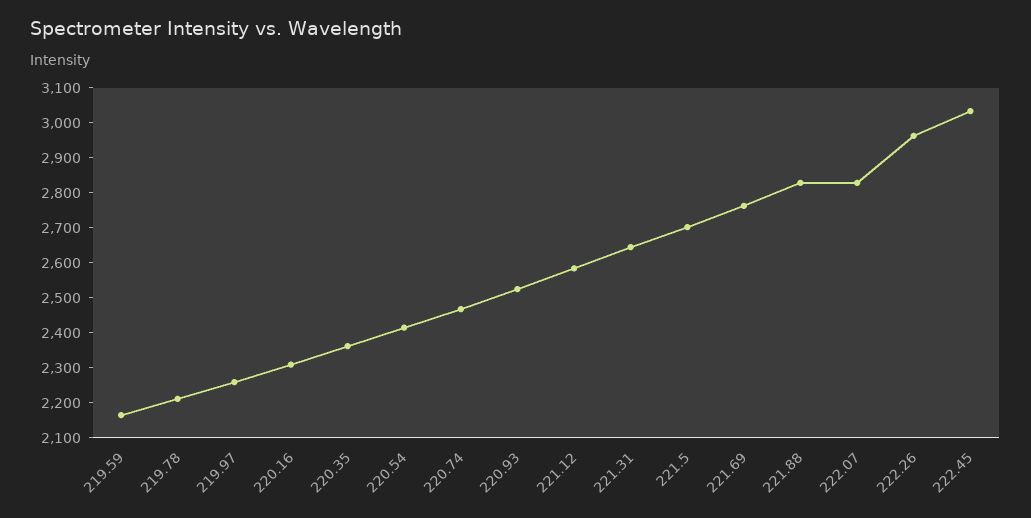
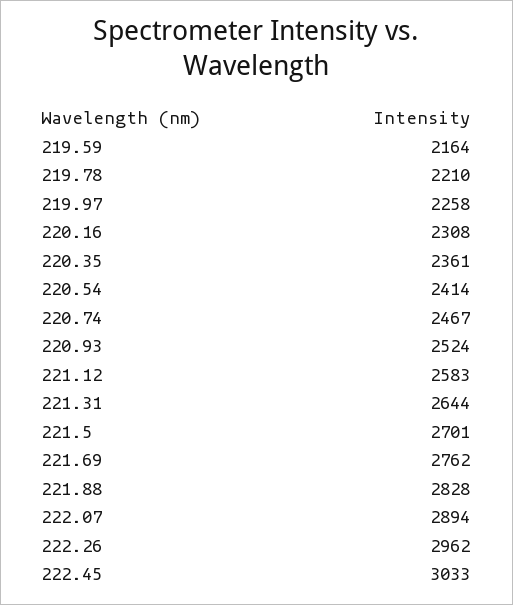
222.07: 2825 -> 2894

